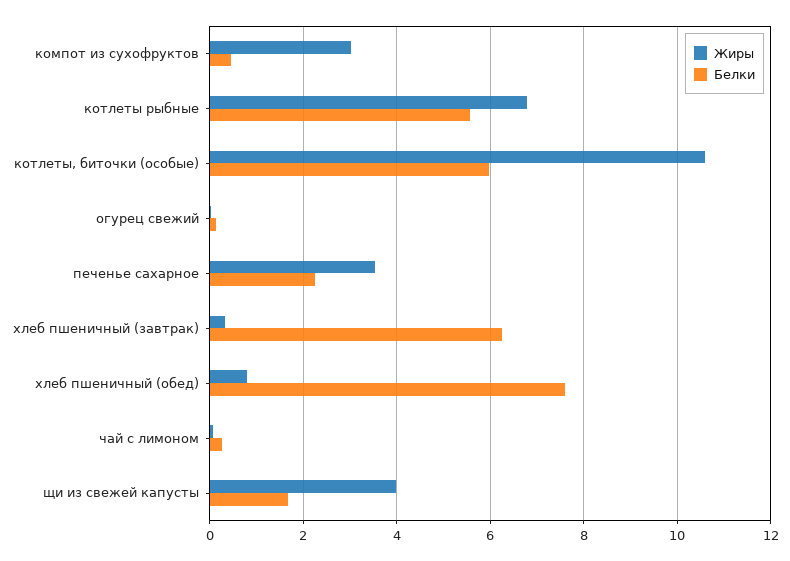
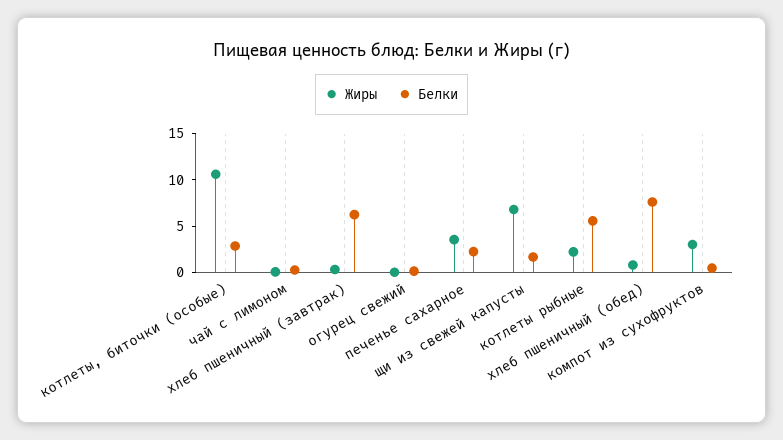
Жиры, котлеты рыбные: 6.8 -> 2
Белки, котлеты, биточки (особые): 6 -> 3
Жиры, щи из свежей капусты: 4 -> 7

